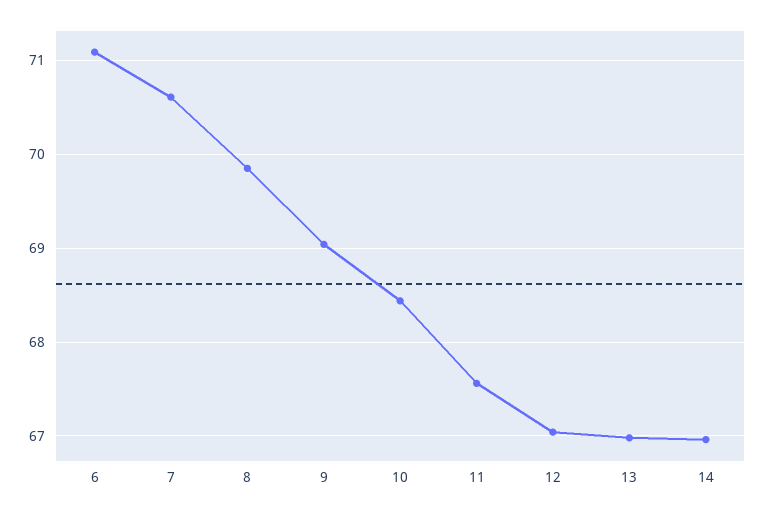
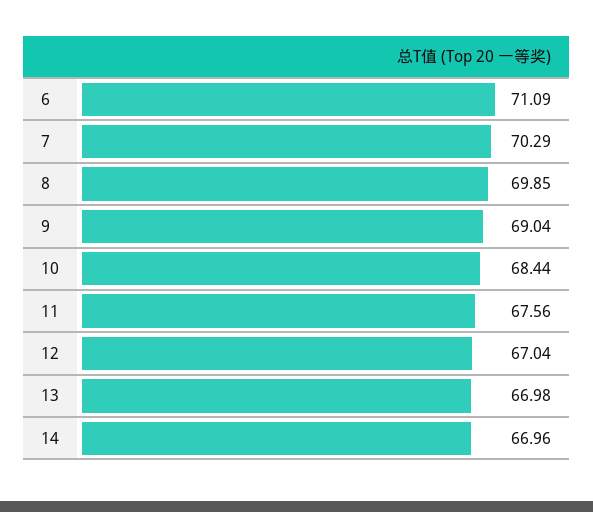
7: 70.6 -> 70.29

